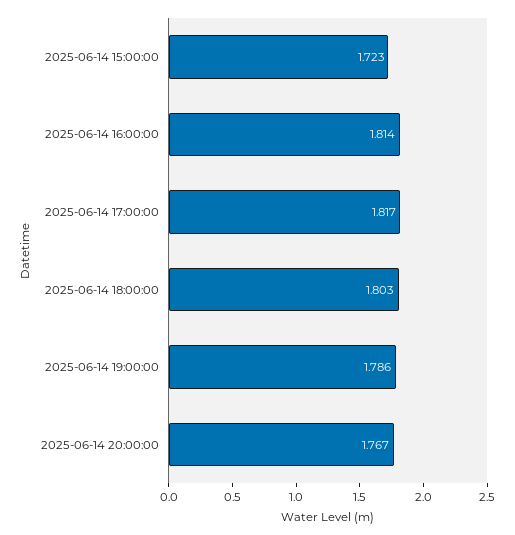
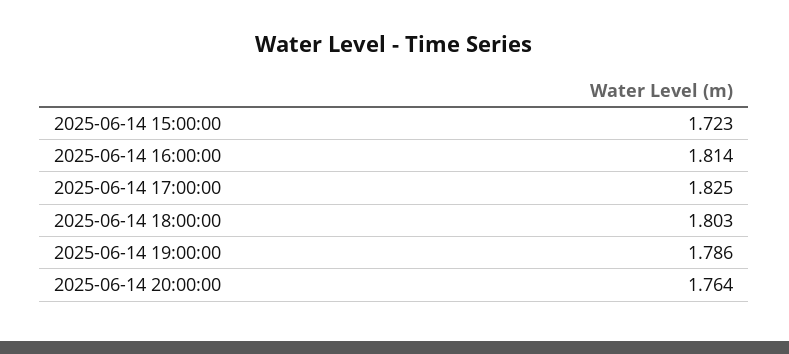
2025-06-14 17:00:00: 1.817 -> 1.825
2025-06-14 20:00:00: 1.767 -> 1.764

